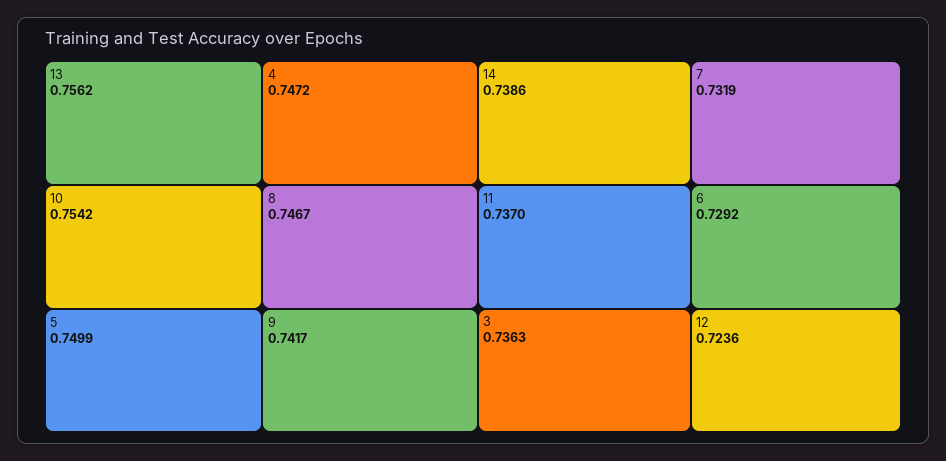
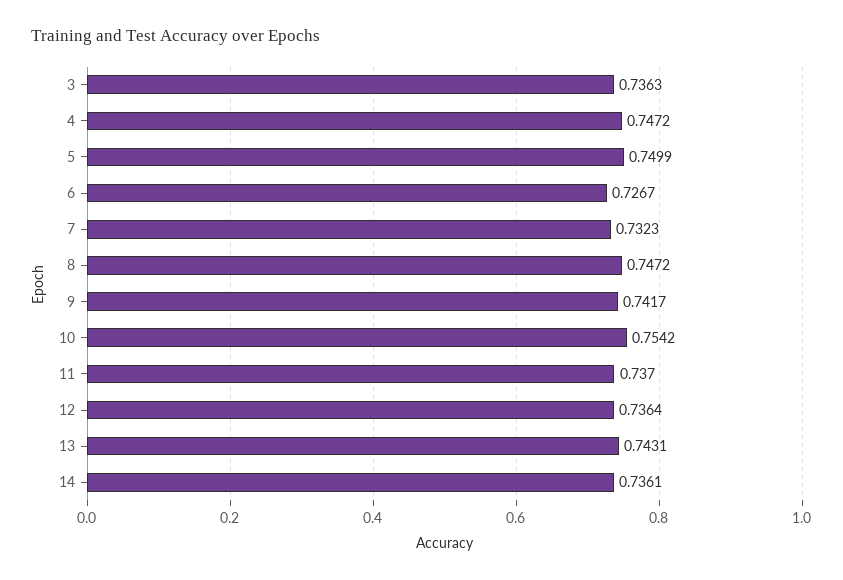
13: 0.7562 -> 0.7431
8: 0.7467 -> 0.7472
14: 0.7386 -> 0.7361
7: 0.7319 -> 0.7323
6: 0.7292 -> 0.7267
12: 0.7236 -> 0.7364

